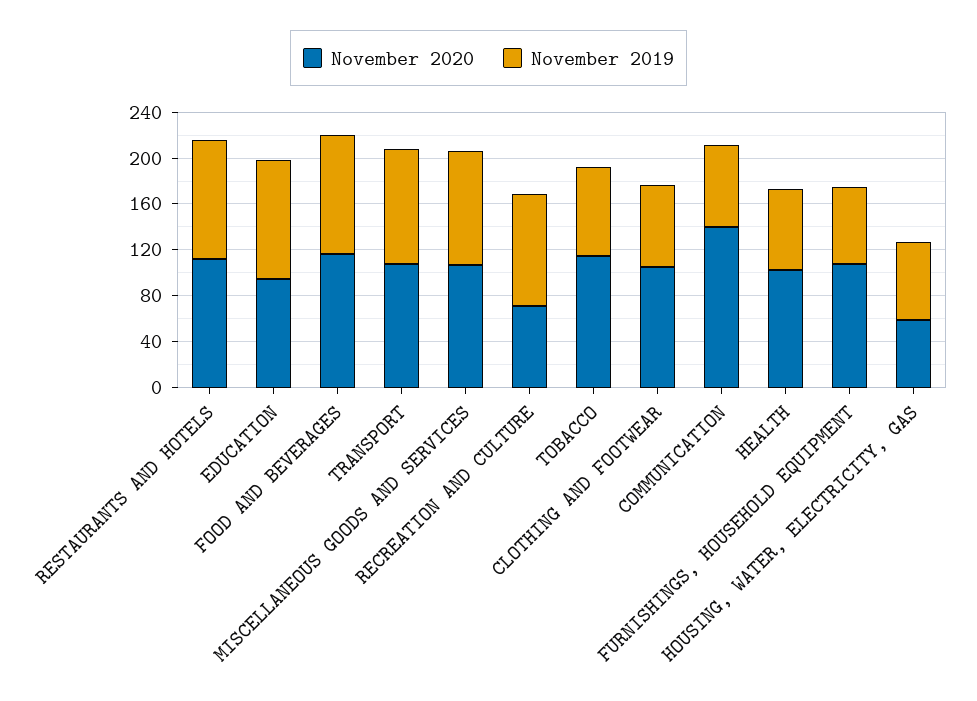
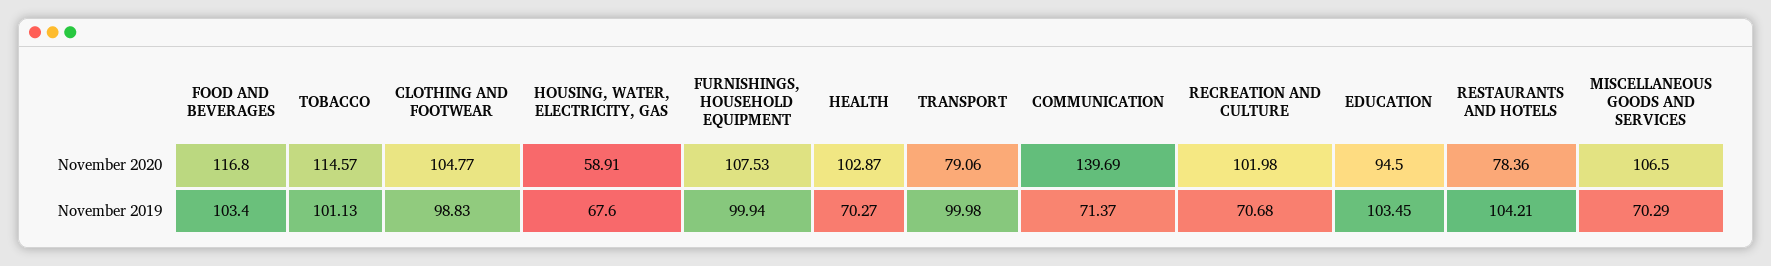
November 2020, RESTAURANTS AND HOTELS: 110 -> 78.36
November 2020, TRANSPORT: 110 -> 79.06
November 2019, MISCELLANEOUS GOODS AND SERVICES: 100 -> 70.29
November 2020, RECREATION AND CULTURE: 70 -> 101.98
November 2019, RECREATION AND CULTURE: 100 -> 70.68
November 2019, TOBACCO: 80 -> 101.13
November 2019, CLOTHING AND FOOTWEAR: 70 -> 98.83
November 2019, FURNISHINGS, HOUSEHOLD EQUIPMENT: 70 -> 99.94

